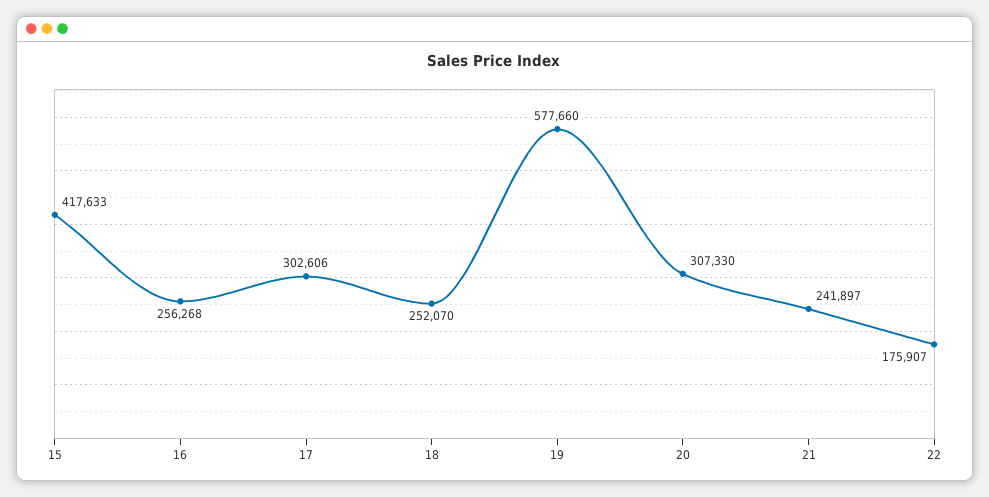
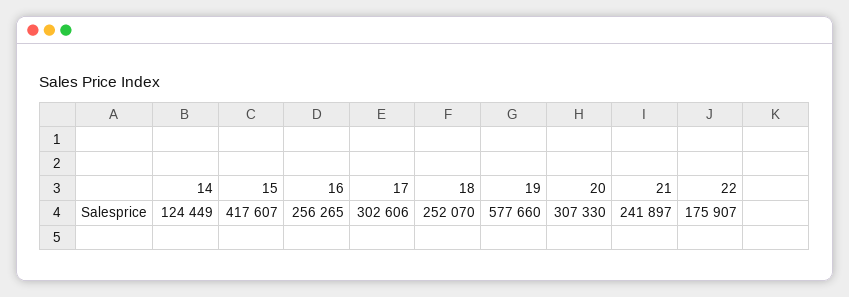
15: 417633 -> 417607
16: 256268 -> 256265
14: none -> 124449

